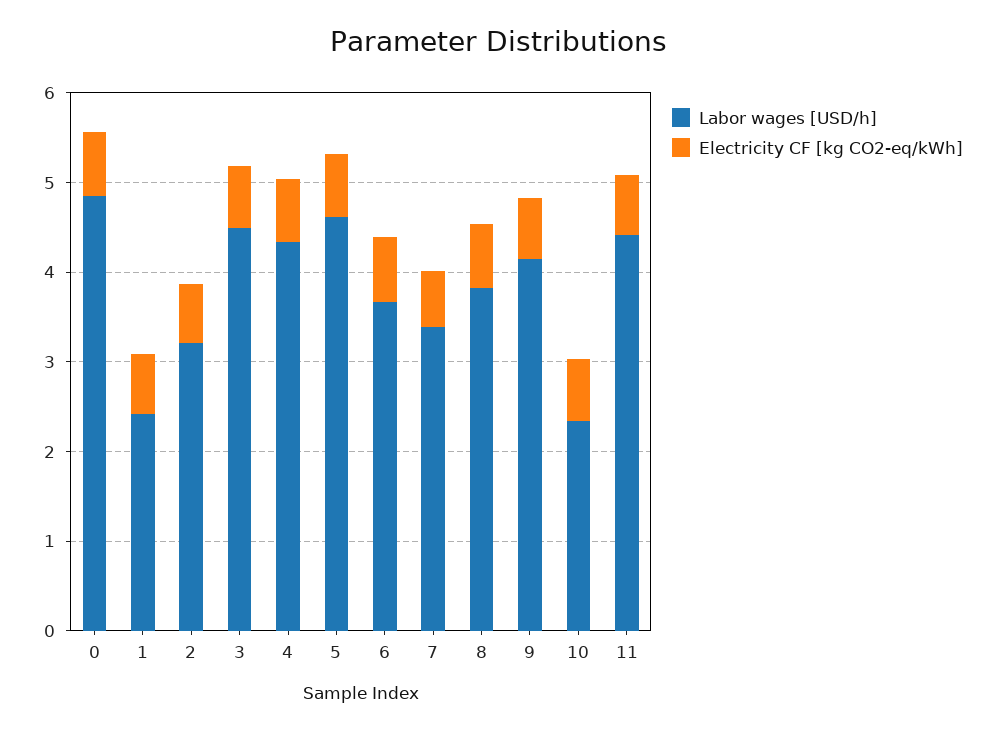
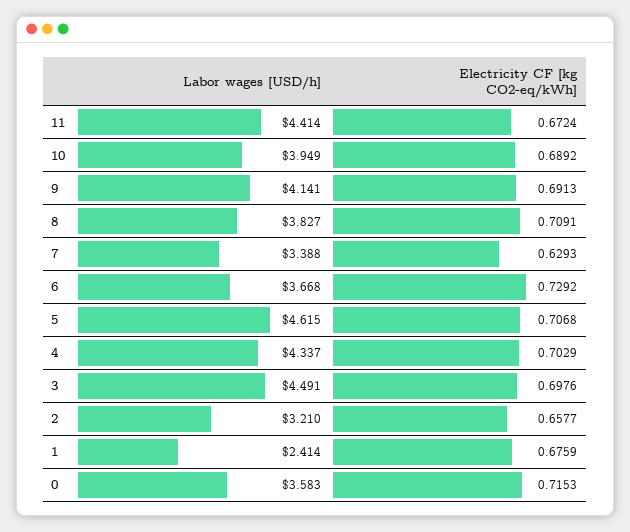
Labor wages [USD/h], 0: 4.8 -> 3.583
Labor wages [USD/h], 10: 2.4 -> 3.949

